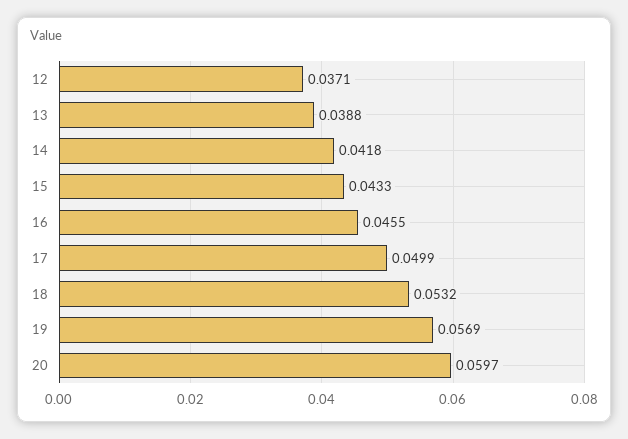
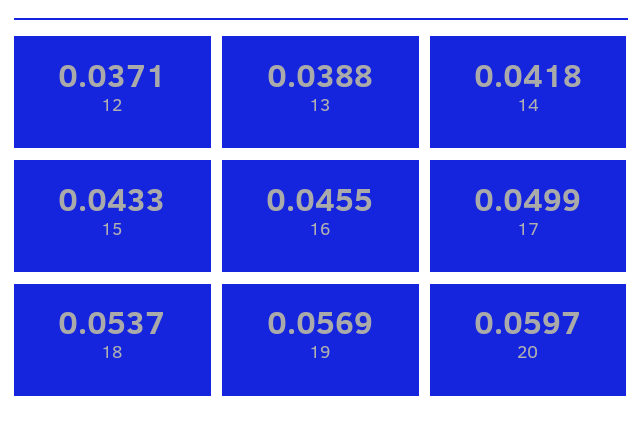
18: 0.0532 -> 0.0537

